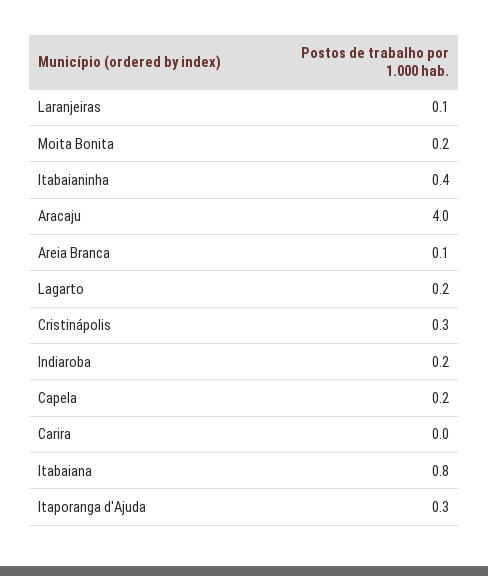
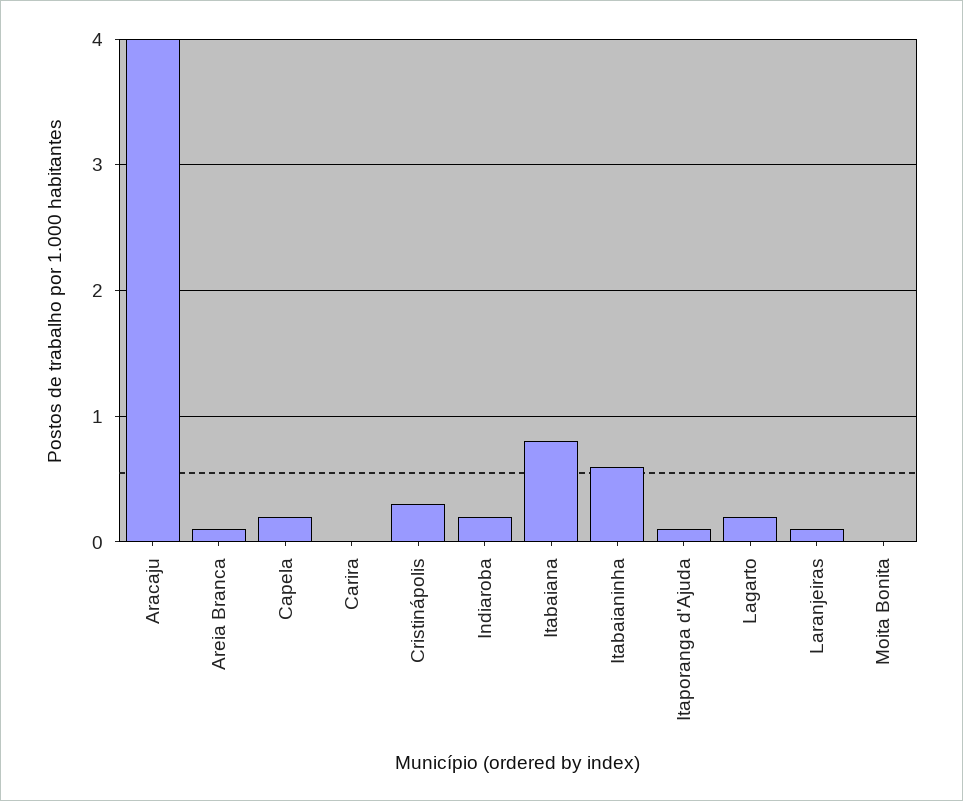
Moita Bonita: 0.2 -> 0
Itabaianinha: 0.4 -> 0.6
Itaporanga d'Ajuda: 0.3 -> 0.1

